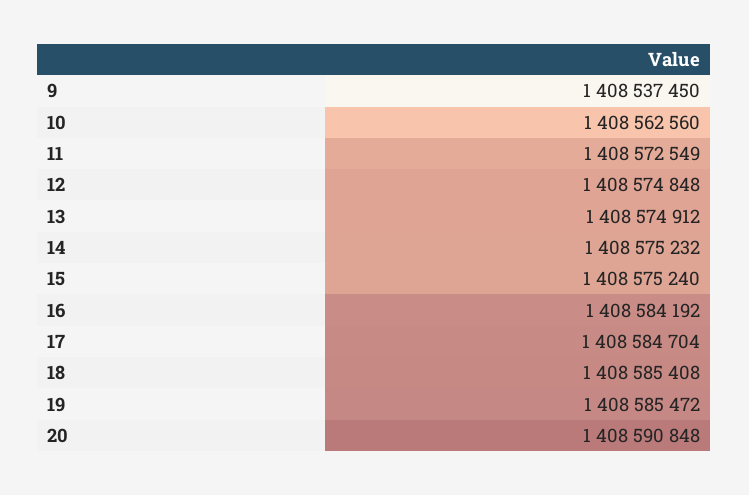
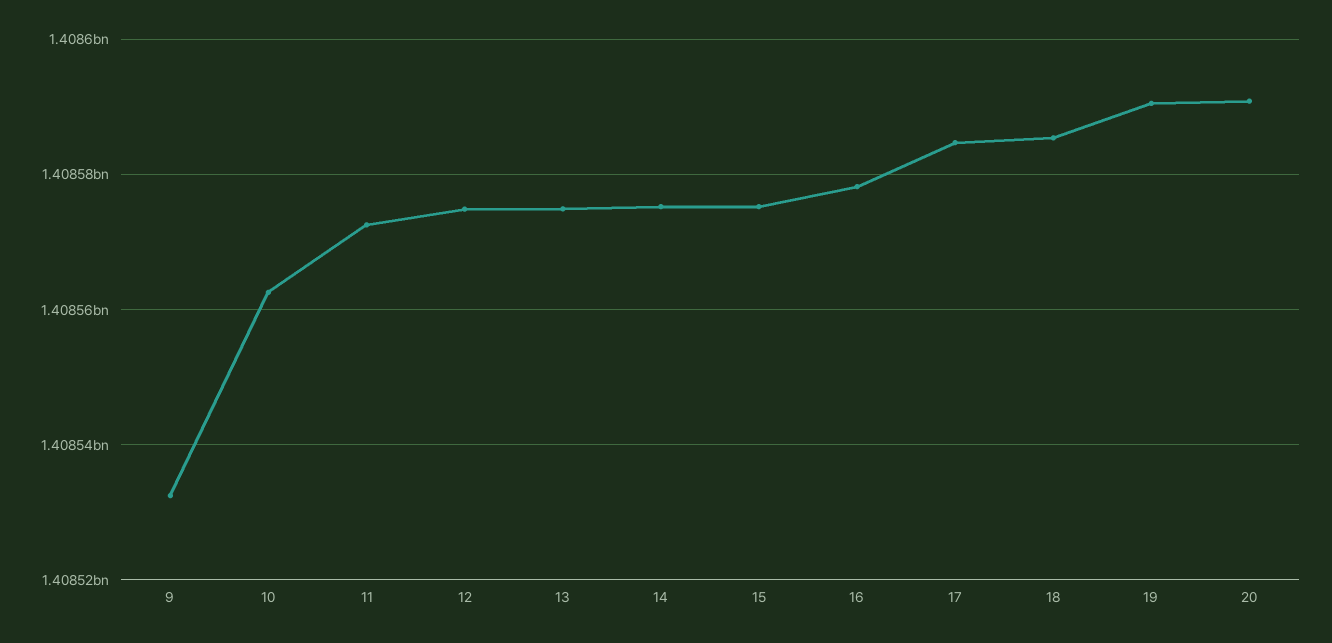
9: 1408537450 -> 1408532000
16: 1408584192 -> 1408578000
19: 1408585472 -> 1408590000

